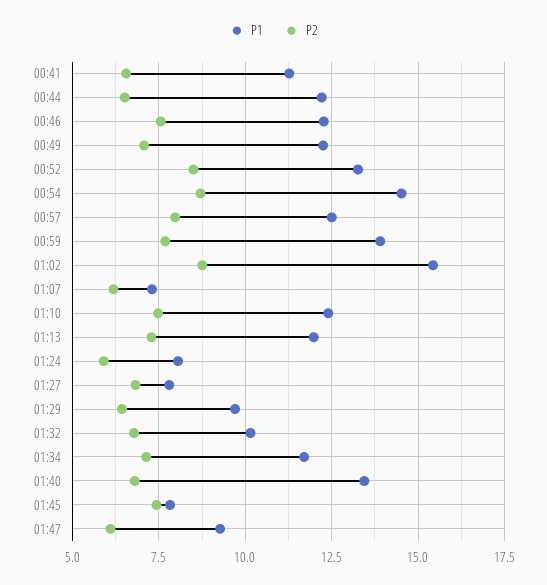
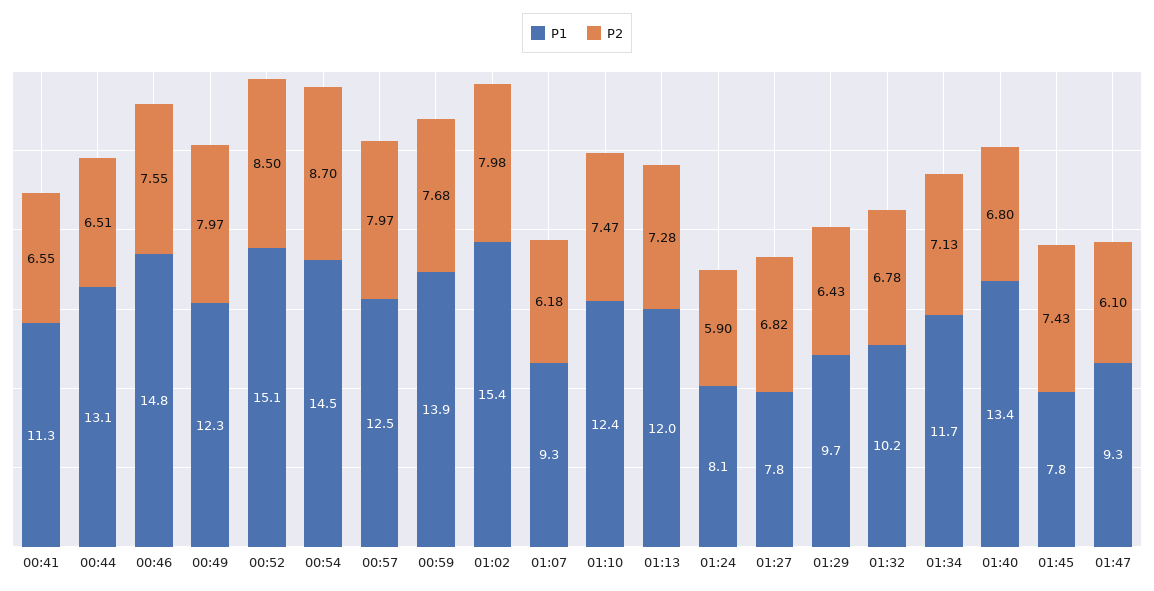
P1, 00:44: 12.25 -> 13.1
P1, 00:46: 12.25 -> 14.8
P2, 00:49: 7 -> 7.97
P1, 00:52: 13.25 -> 15.1
P2, 01:02: 8.75 -> 7.98
P1, 01:07: 7.25 -> 9.3

